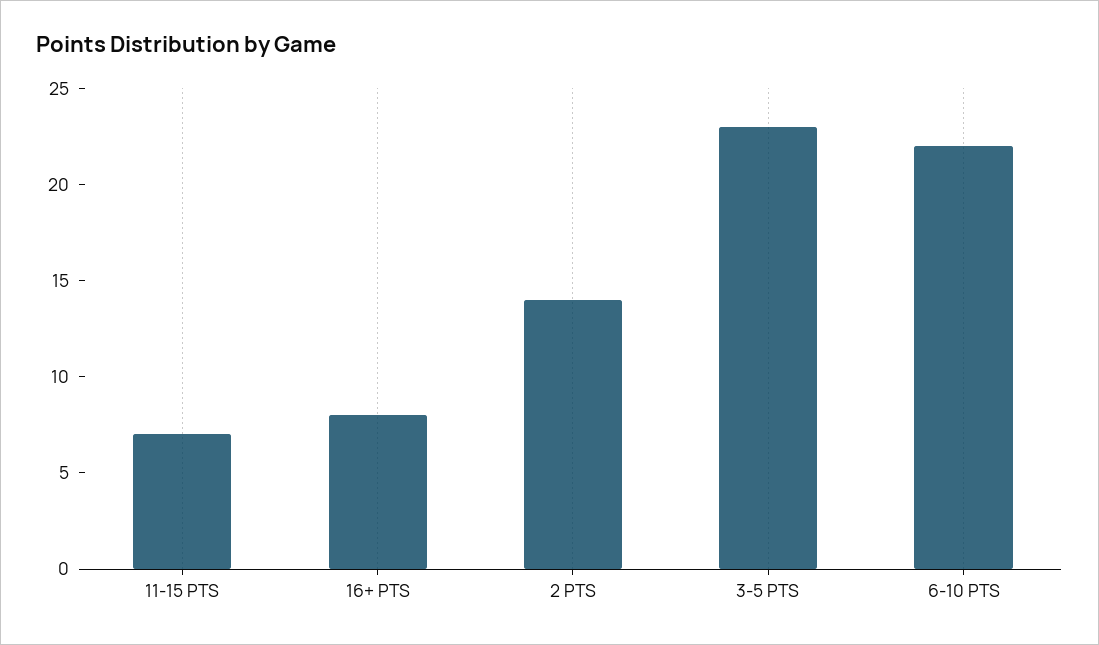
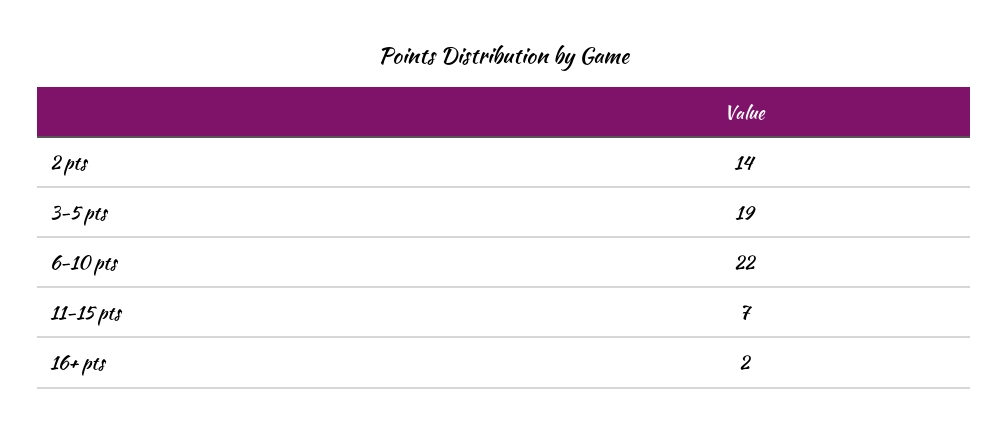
16+ PTS: 8 -> 2
3-5 PTS: 23 -> 19

